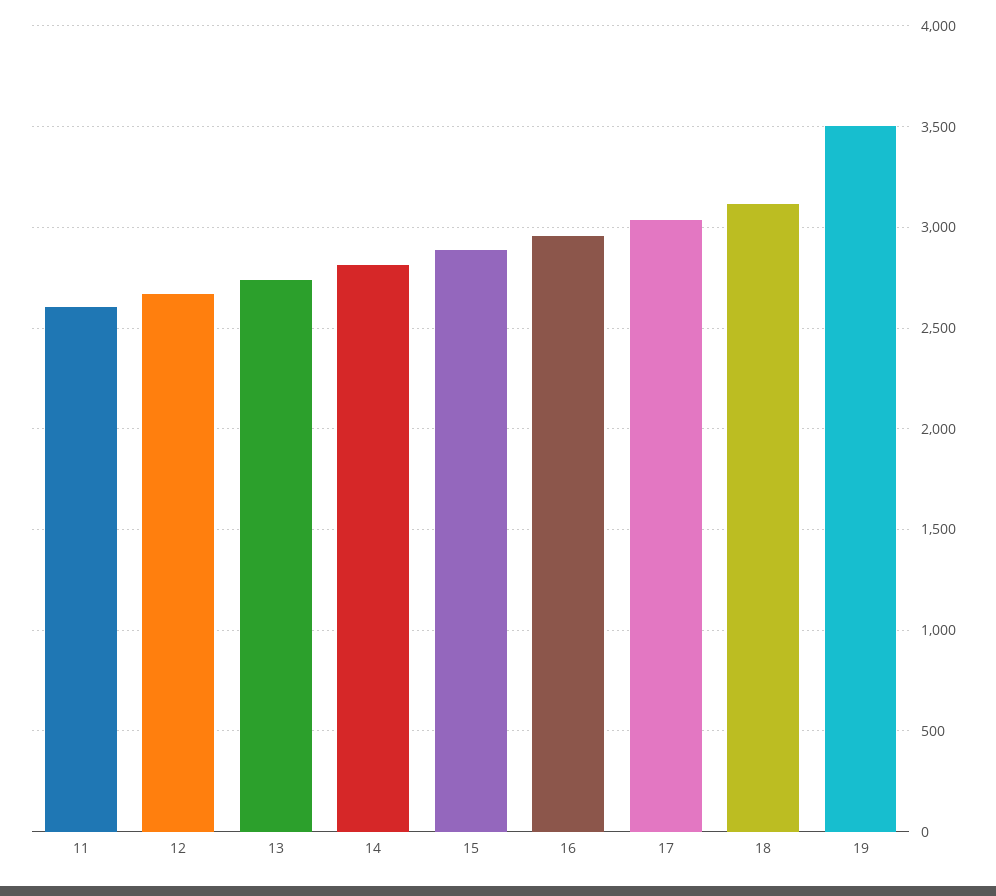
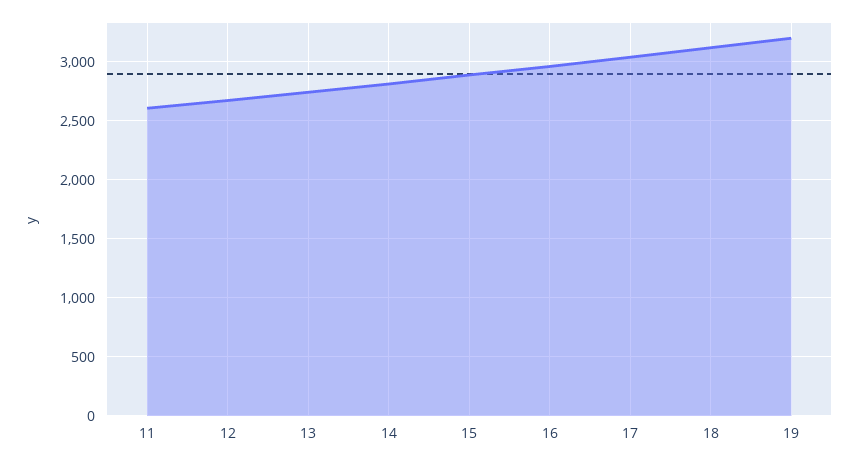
19: 3500 -> 3200

